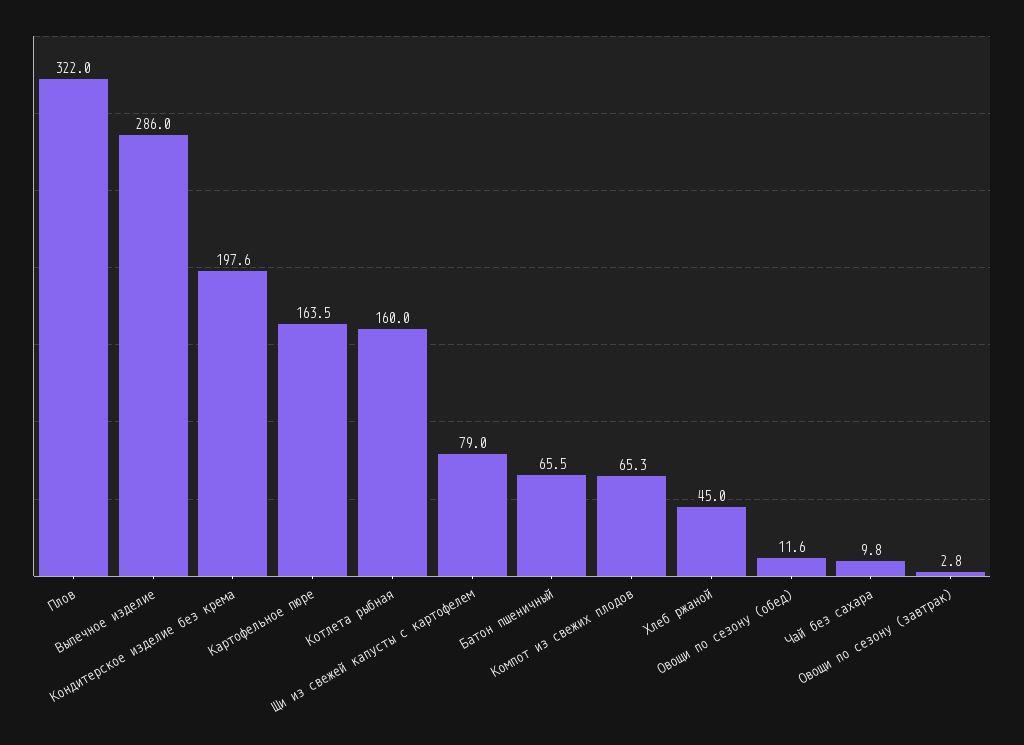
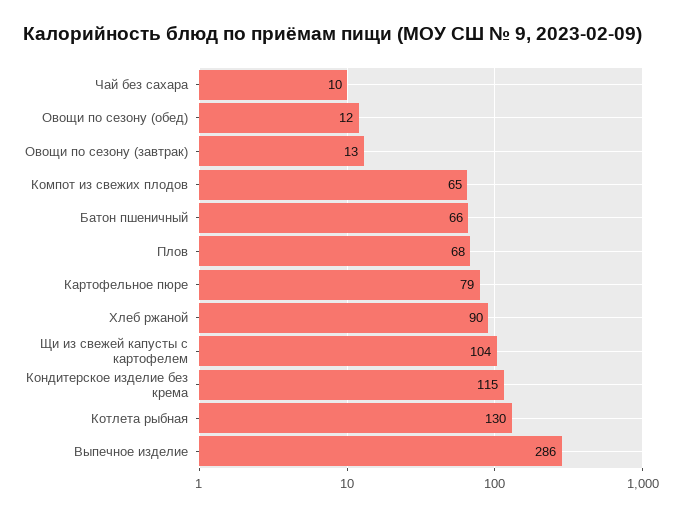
Плов: 322 -> 68
Кондитерское изделие без крема: 197.6 -> 115
Картофельное пюре: 163.5 -> 79
Котлета рыбная: 160 -> 130
Щи из свежей капусты с картофелем: 79 -> 104
Хлеб ржаной: 45 -> 90
Овощи по сезону (завтрак): 2.8 -> 13

